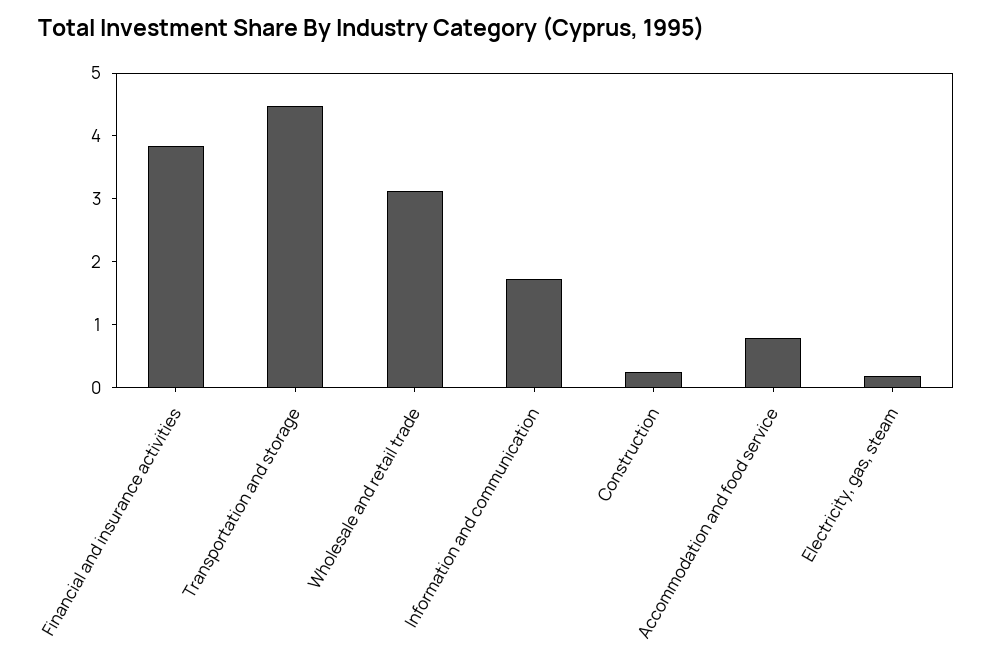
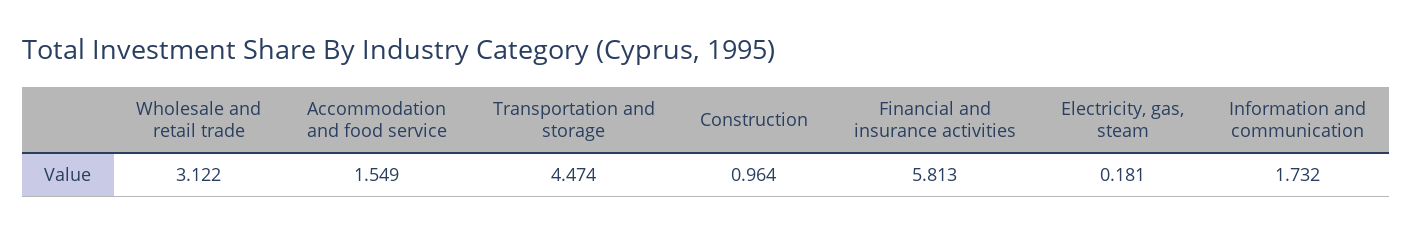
Financial and insurance activities: 3.8 -> 5.813
Construction: 0.2 -> 0.964
Accommodation and food service: 0.8 -> 1.549

